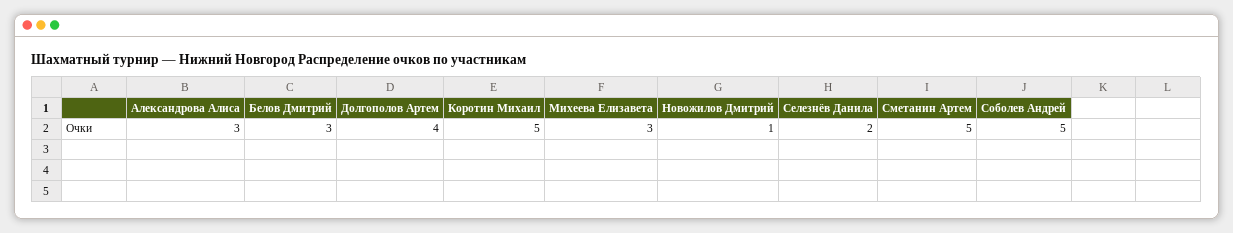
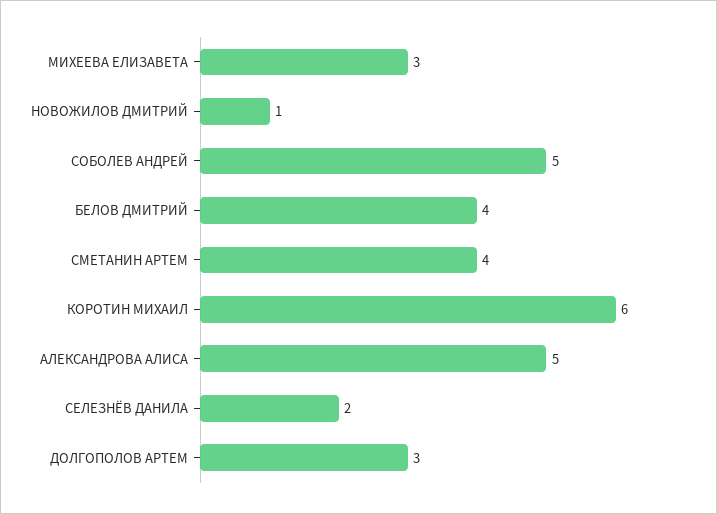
Александрова Алиса: 3 -> 5
Белов Дмитрий: 3 -> 4
Долгополов Артем: 4 -> 3
Коротин Михаил: 5 -> 6
Сметанин Артем: 5 -> 4

